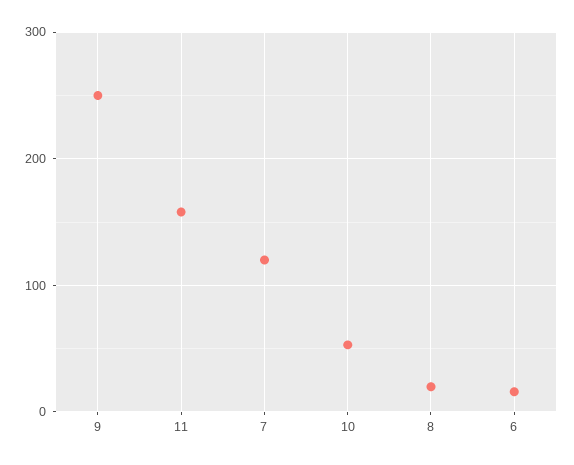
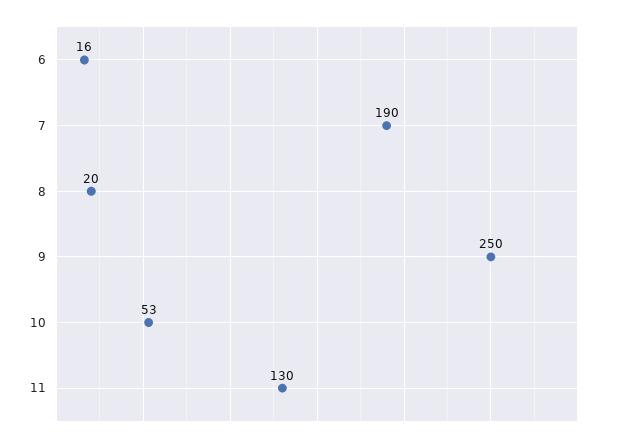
11: 160 -> 130
7: 120 -> 190

